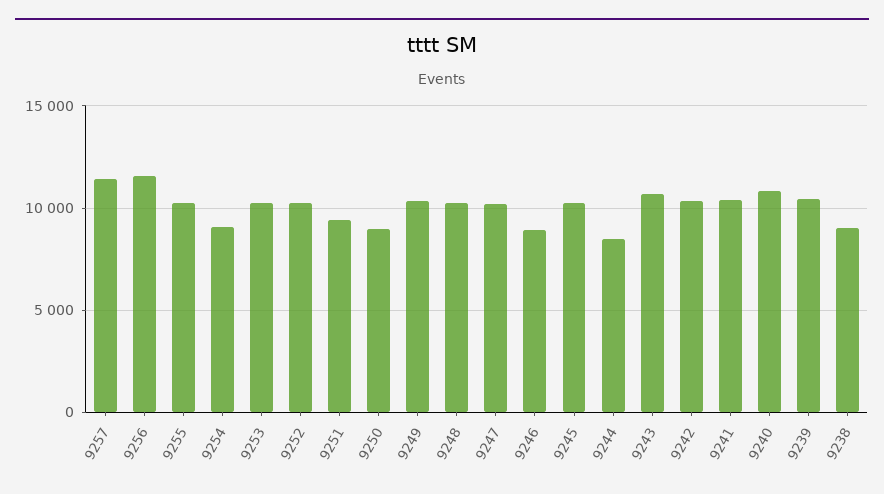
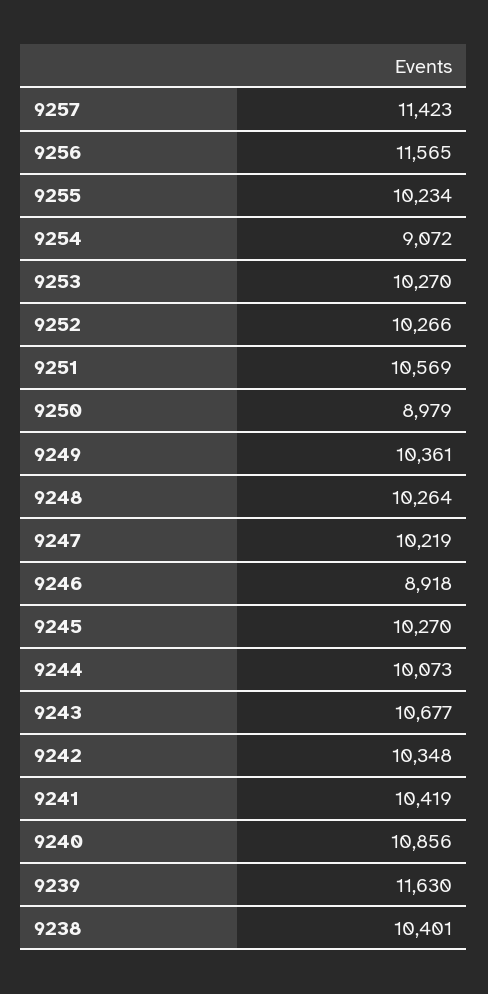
9251: 9500 -> 10569
9244: 8500 -> 10073
9239: 10500 -> 11630
9238: 9000 -> 10401

